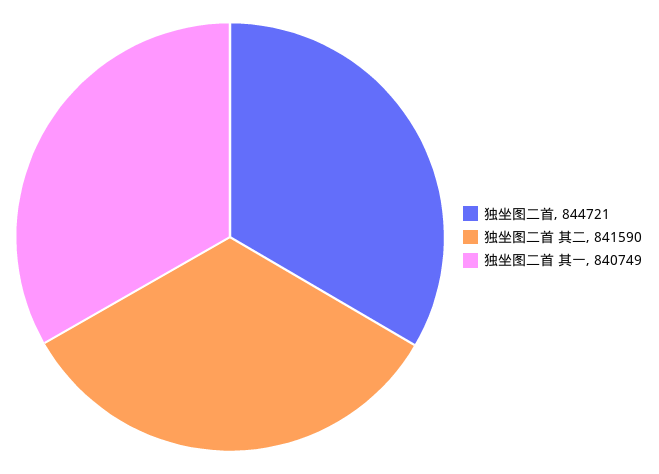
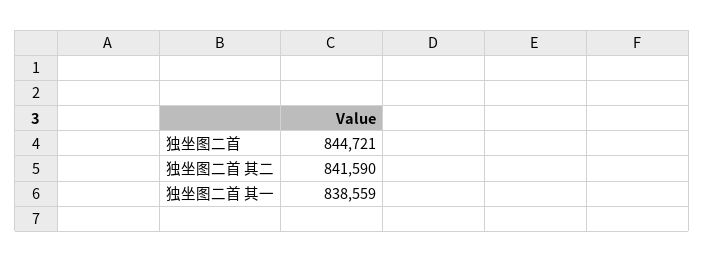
独坐图二首 其一: 840749 -> 838559

